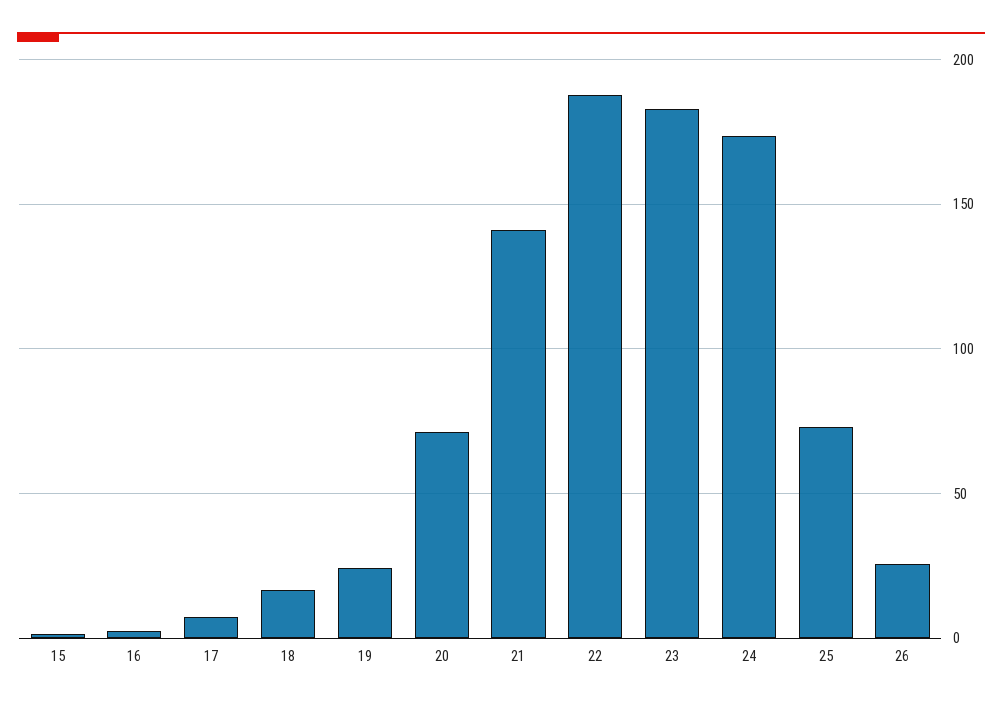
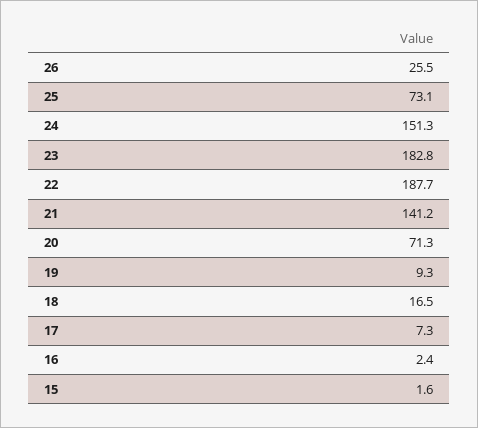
19: 25 -> 9.3
24: 175 -> 151.3

